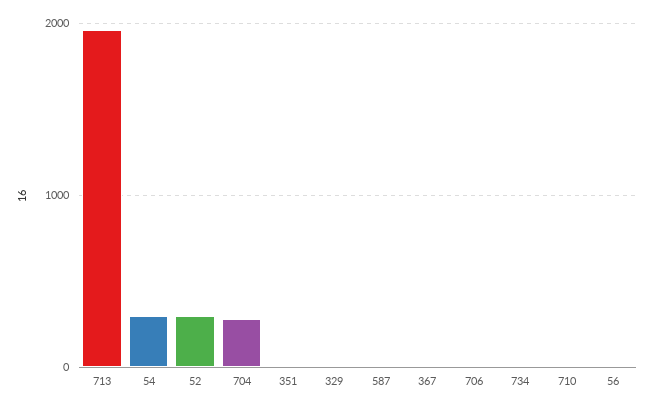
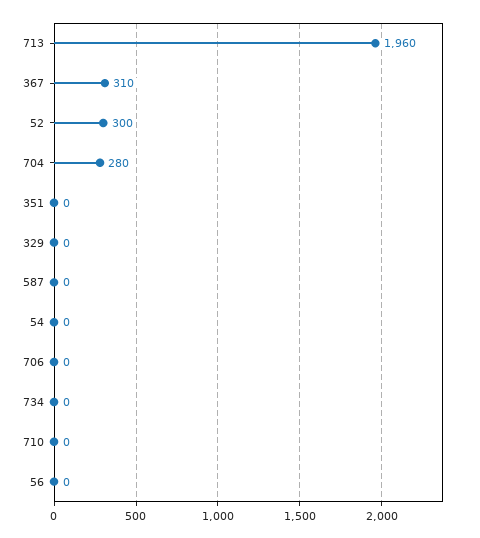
54: 300 -> 0
367: 0 -> 310

